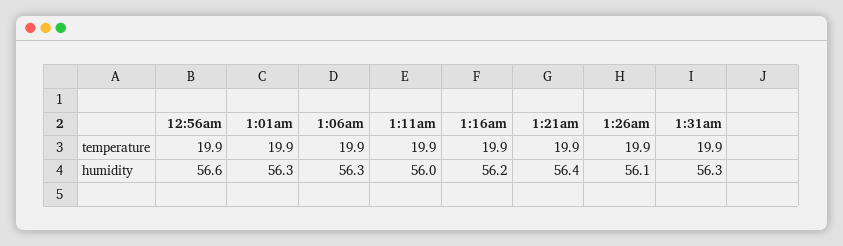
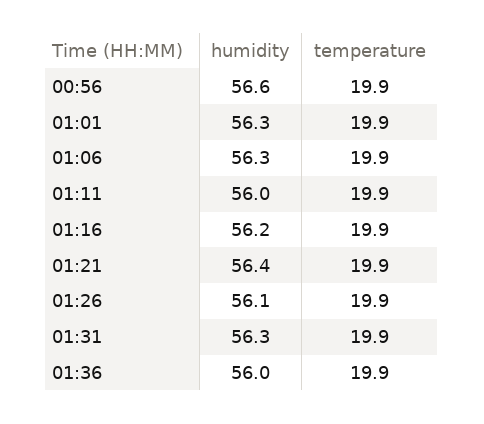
01:36, humidity: none -> 56
01:36, temperature: none -> 19.9

